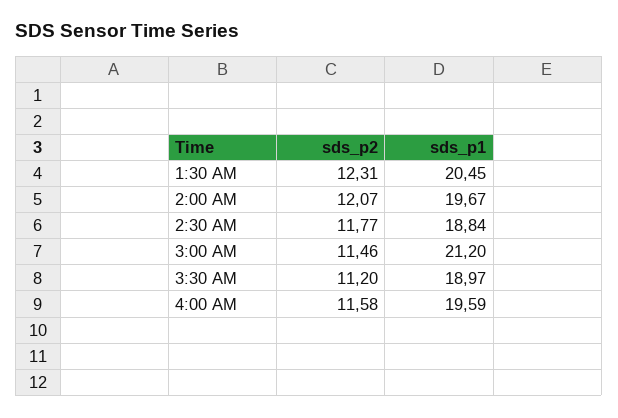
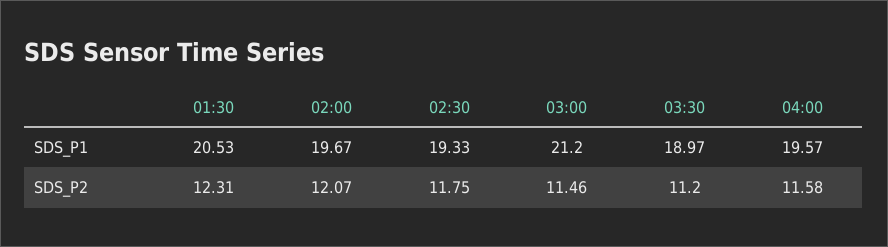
sds_p1, 1:30 AM: 20.45 -> 20.53
sds_p2, 2:30 AM: 11.77 -> 11.75
sds_p1, 2:30 AM: 18.84 -> 19.33
sds_p1, 4:00 AM: 19.59 -> 19.57

